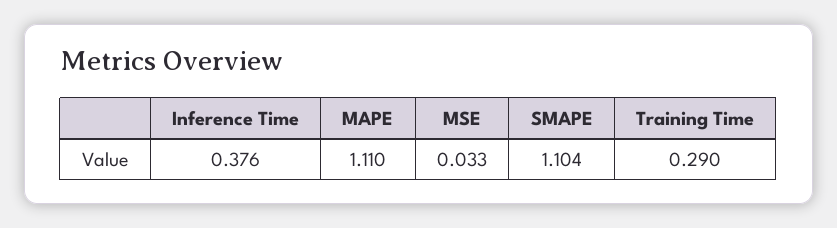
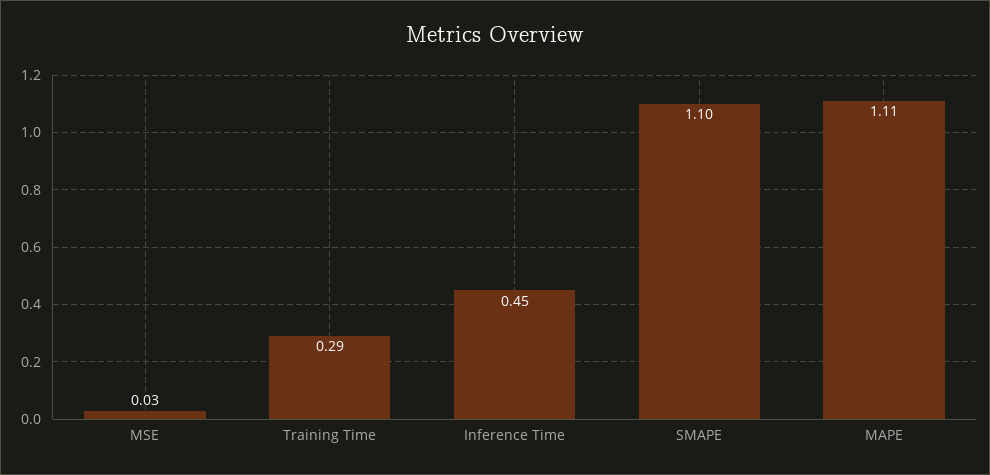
Inference Time: 0.376 -> 0.45

